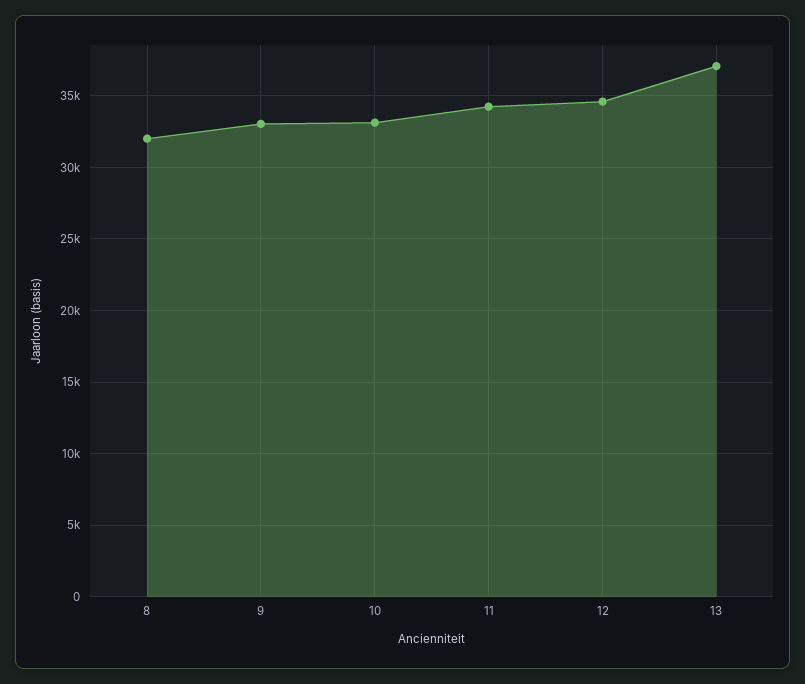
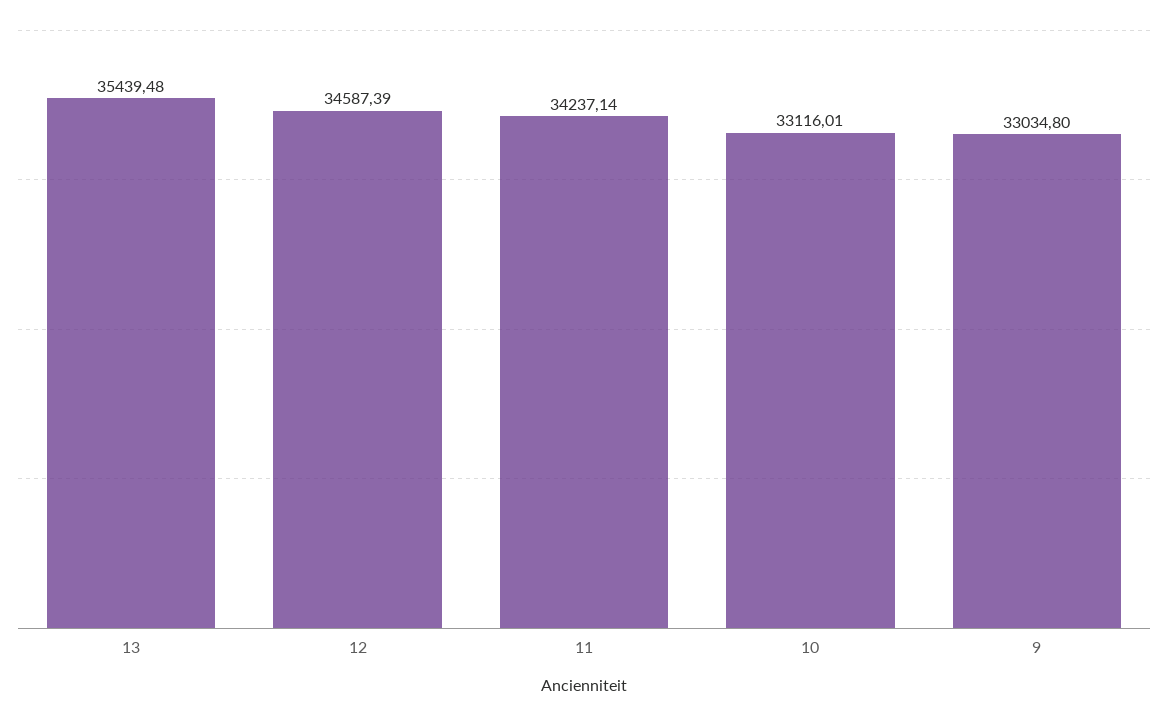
8: 32000 -> none
13: 37000 -> 35439.48

